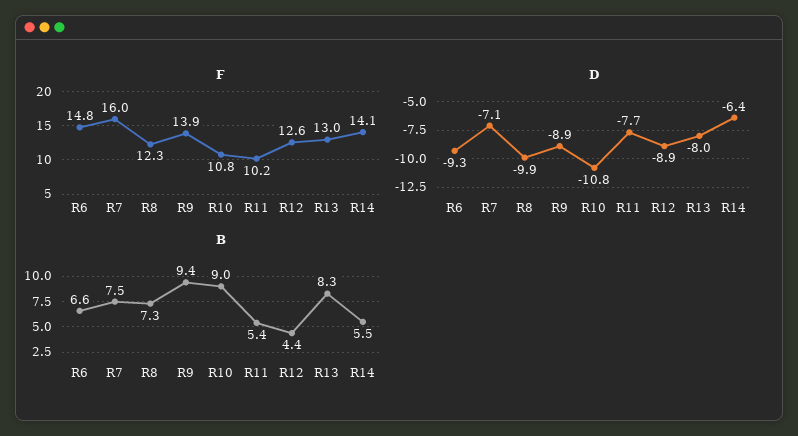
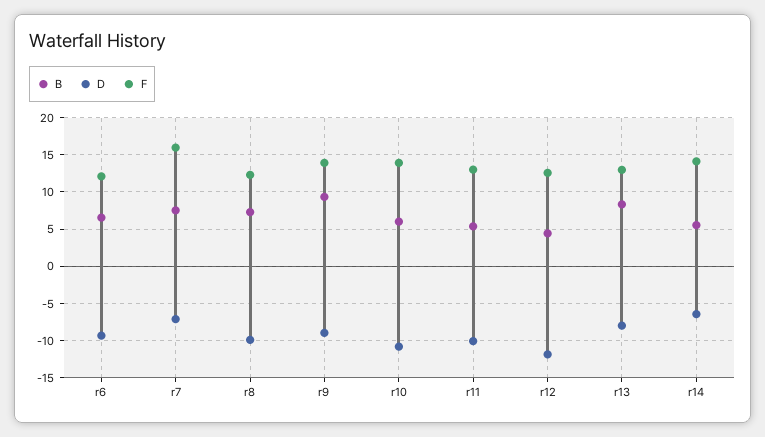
F, R6: 14.8 -> 12
F, R10: 10.8 -> 14
F, R11: 10.2 -> 13
D, R11: -7.7 -> -10
D, R12: -8.9 -> -12
B, R10: 9 -> 6

